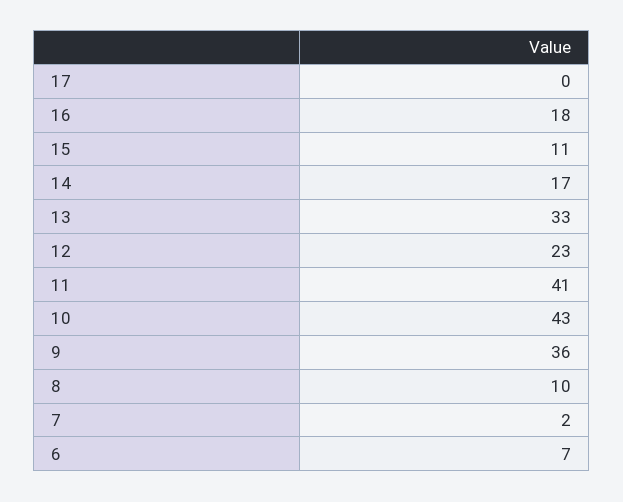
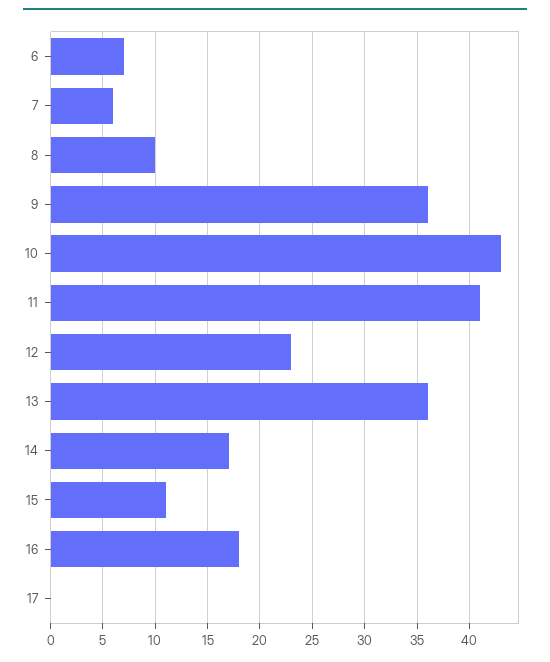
13: 33 -> 36
7: 2 -> 6

